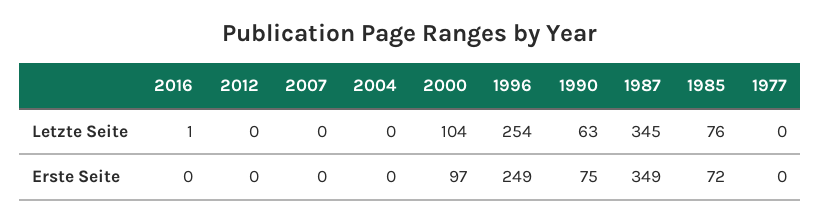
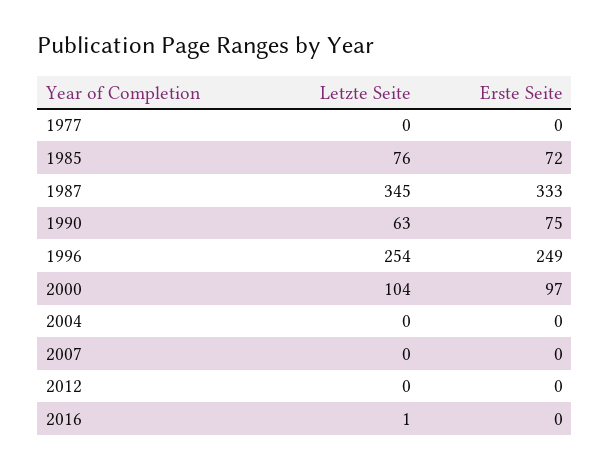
1987, Erste Seite: 349 -> 333

